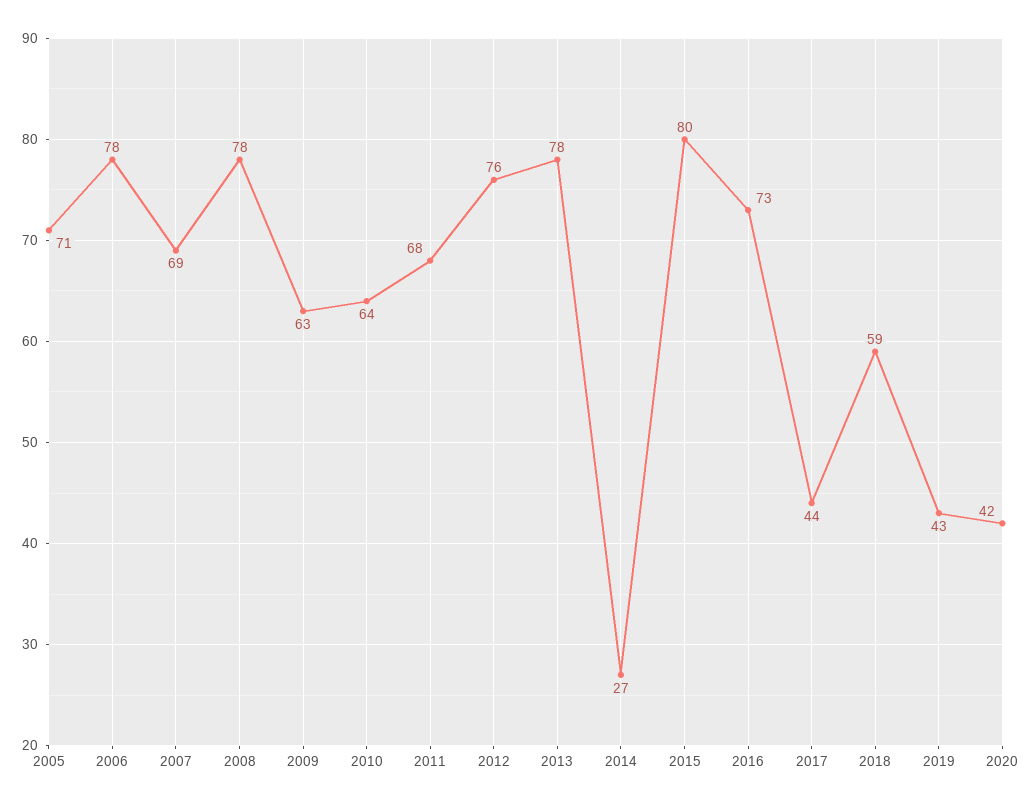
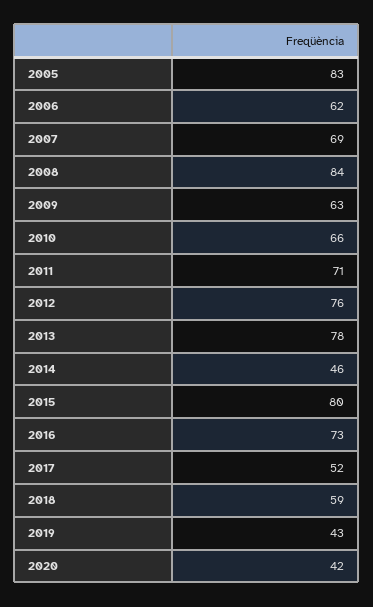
2005: 71 -> 83
2006: 78 -> 62
2008: 78 -> 84
2010: 64 -> 66
2011: 68 -> 71
2014: 27 -> 46
2017: 44 -> 52

